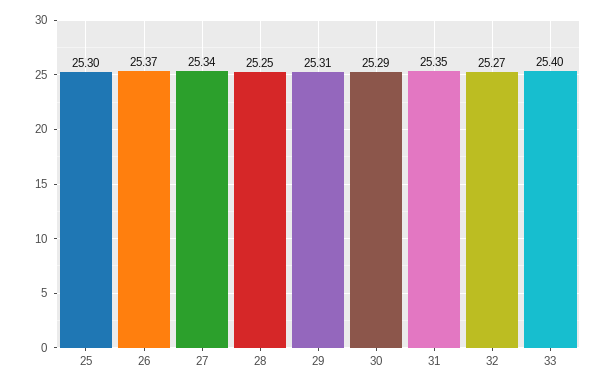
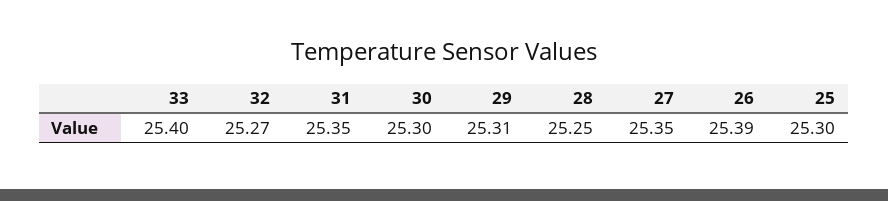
26: 25.37 -> 25.39
27: 25.34 -> 25.35
30: 25.29 -> 25.3

